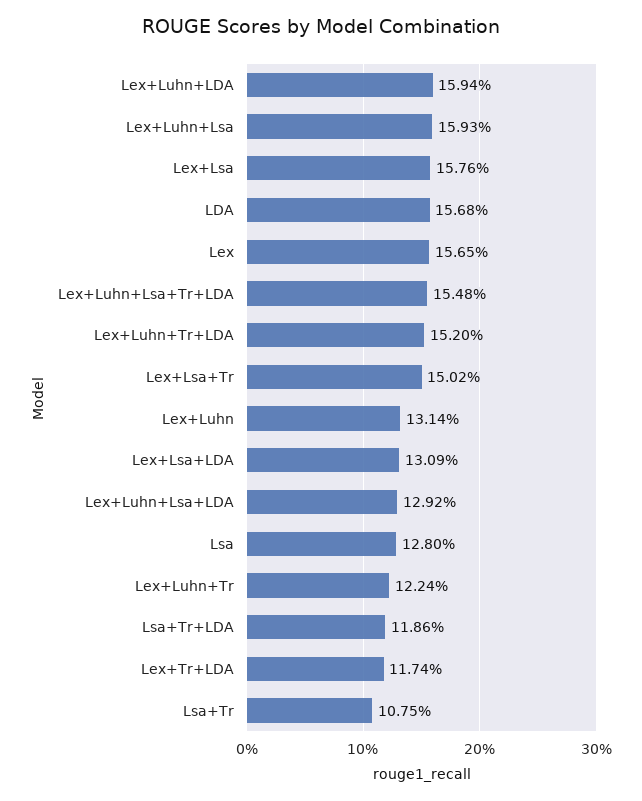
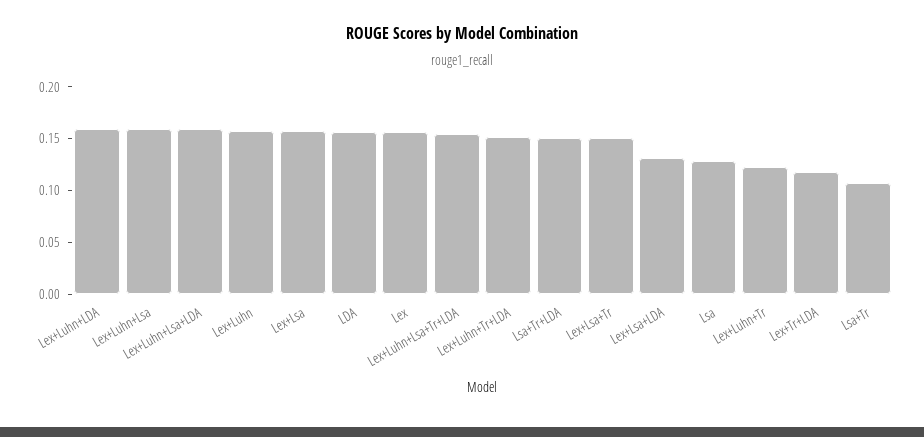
Lex+Luhn: 0.1314 -> 0.16
Lex+Luhn+Lsa+LDA: 0.1292 -> 0.16
Lsa+Tr+LDA: 0.1186 -> 0.15

